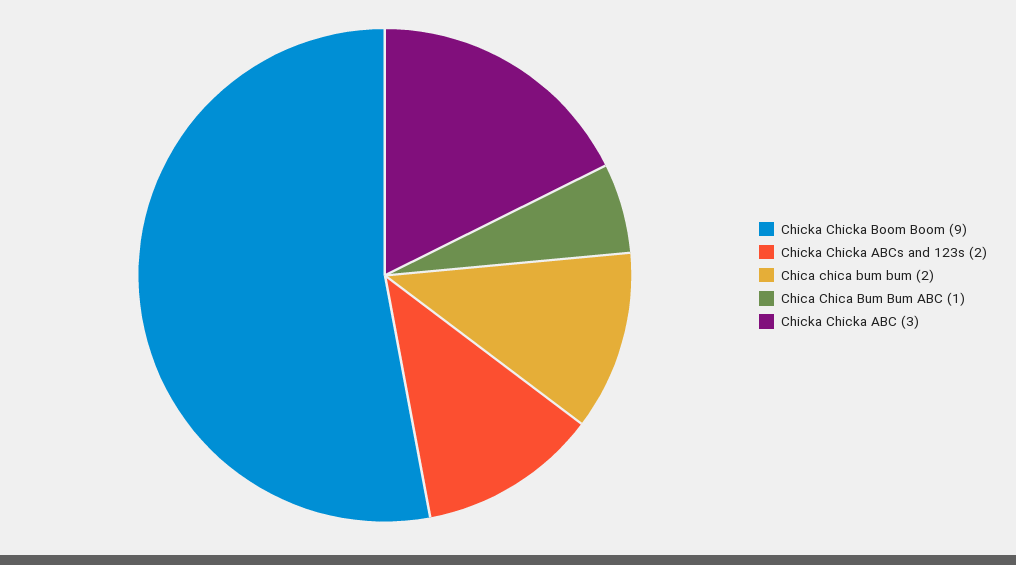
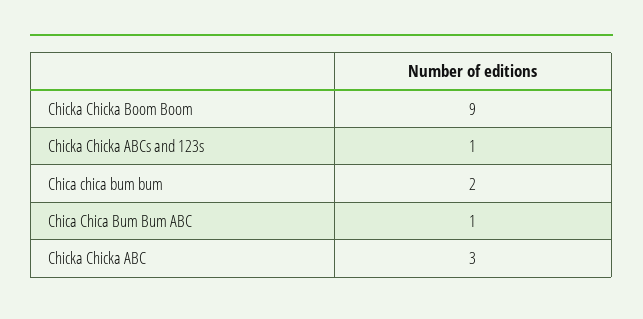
Chicka Chicka ABCs and 123s: 2 -> 1

